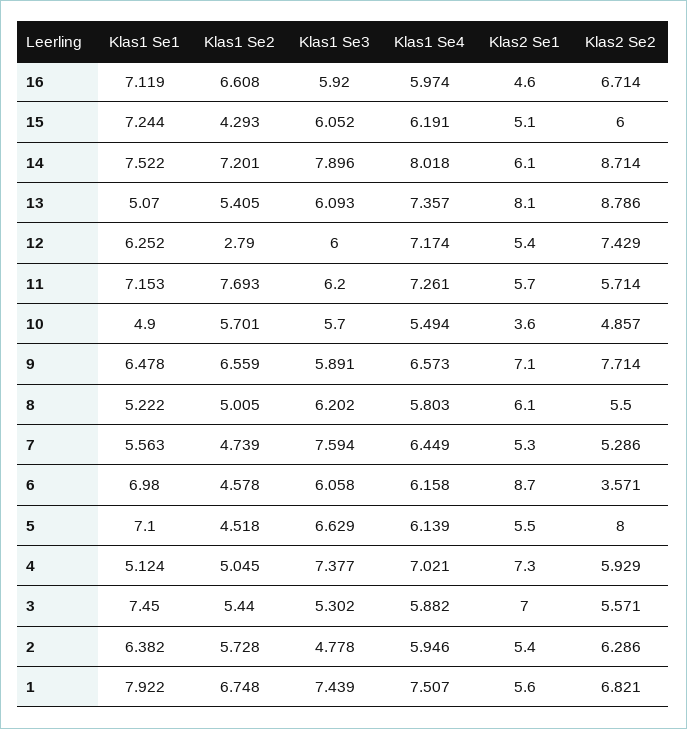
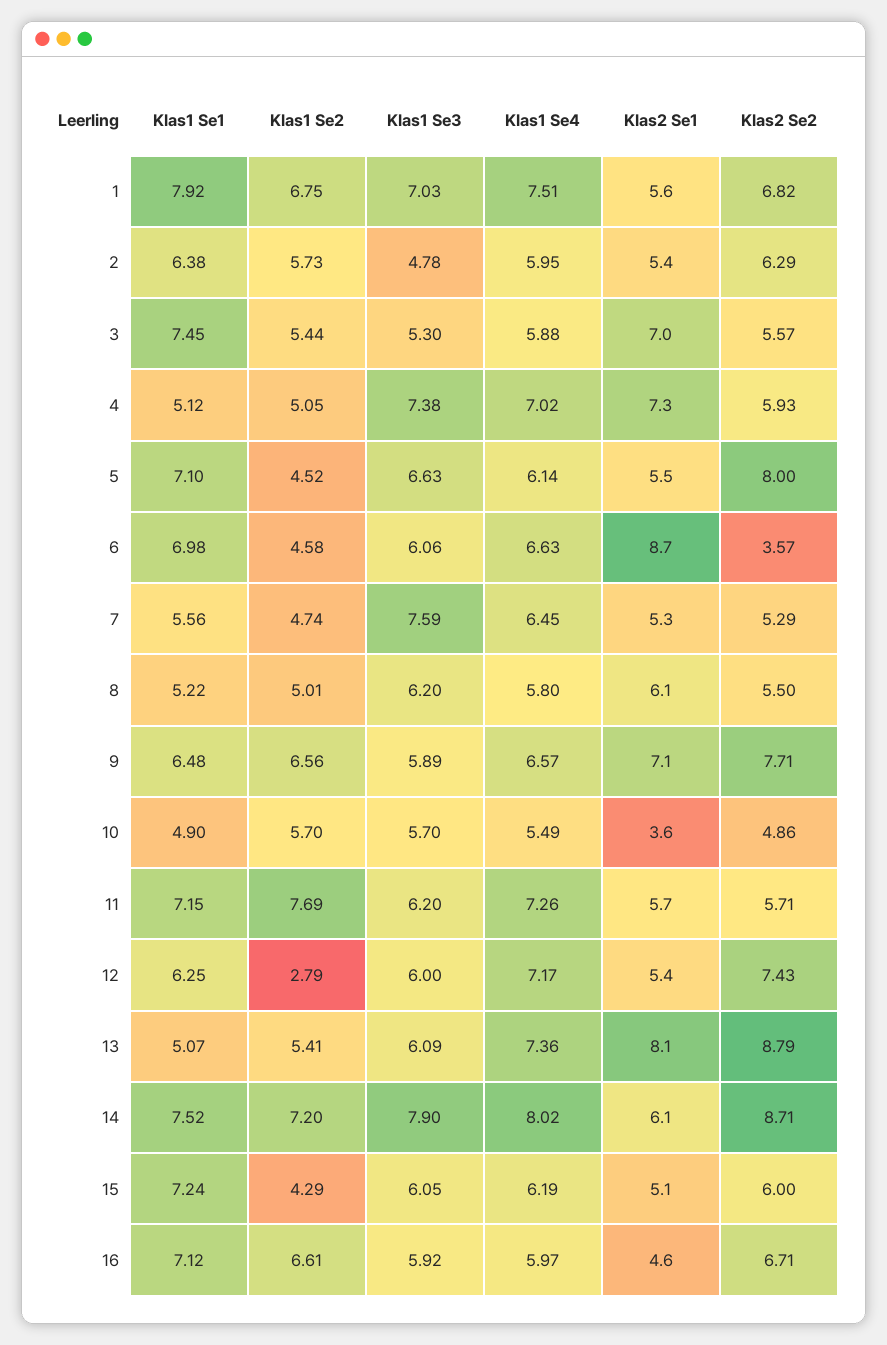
Klas1 Se4, 6: 6.158 -> 6.63
Klas1 Se3, 1: 7.439 -> 7.03

